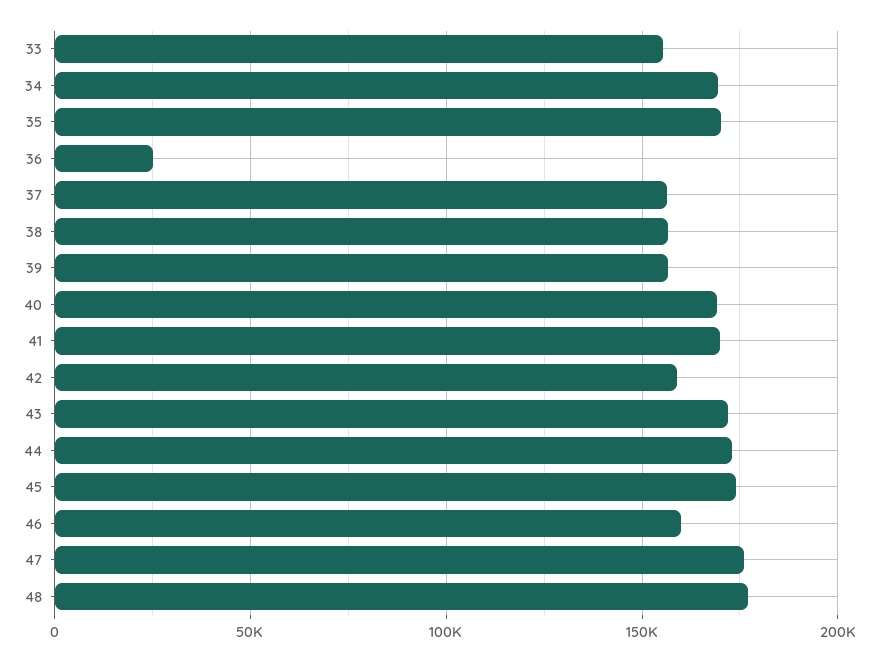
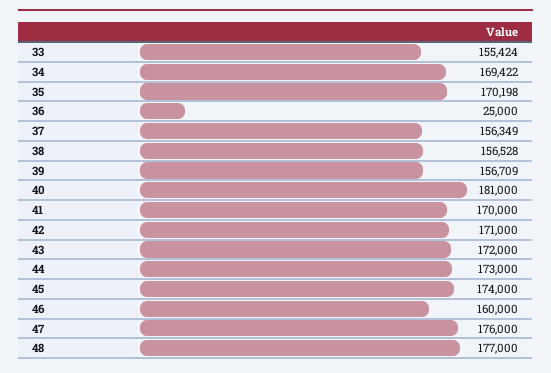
40: 170000 -> 181000
42: 160000 -> 171000

